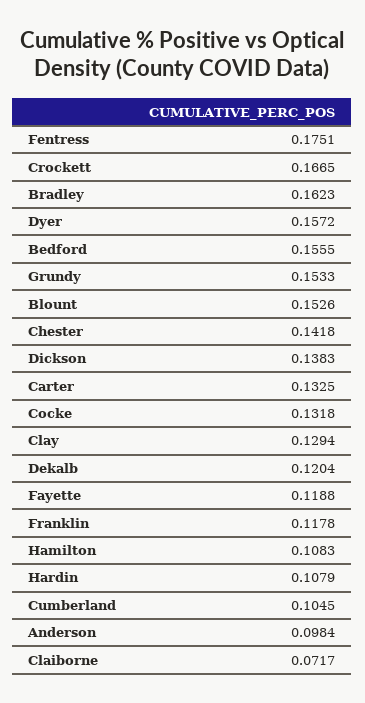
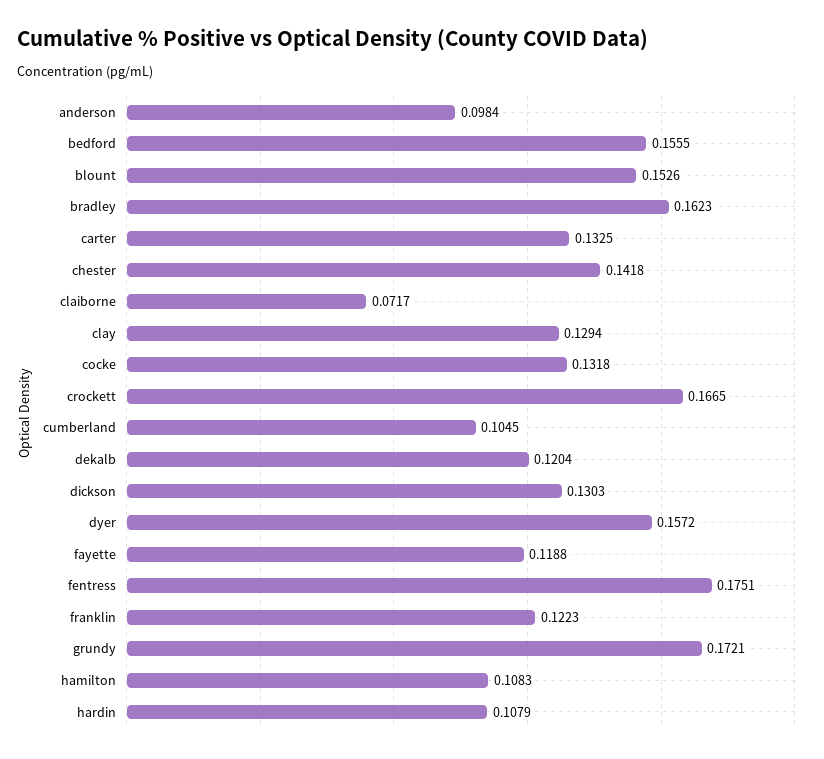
Grundy: 0.1533 -> 0.1721
Dickson: 0.1383 -> 0.1303
Franklin: 0.1178 -> 0.1223

